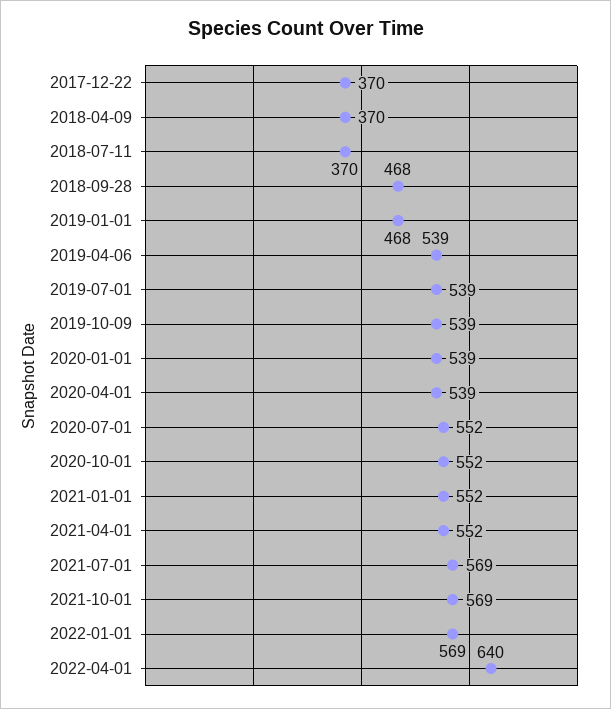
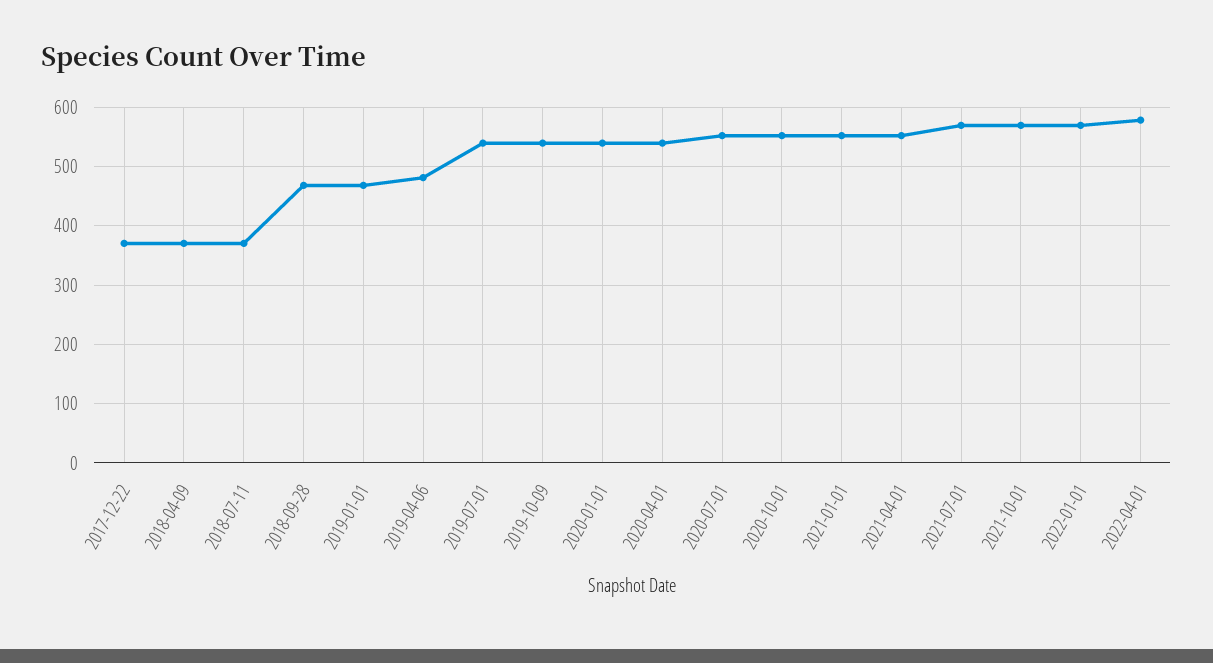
2019-04-06: 539 -> 480
2022-04-01: 640 -> 580

